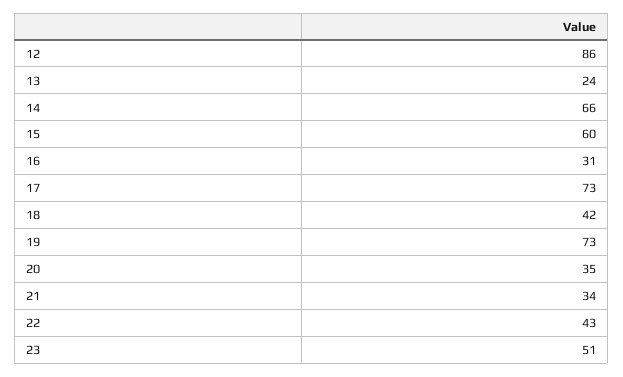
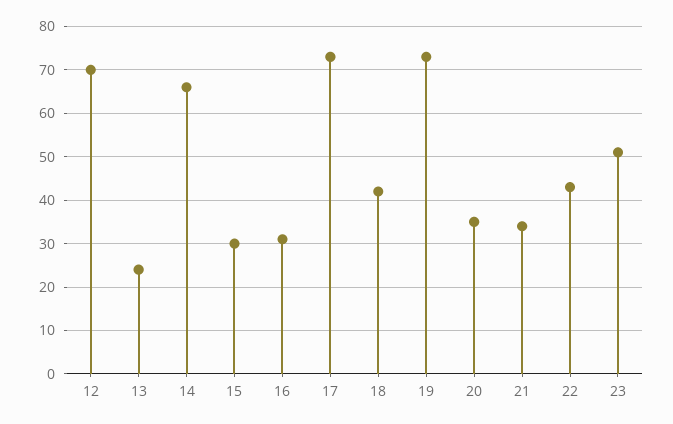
12: 86 -> 70
15: 60 -> 30

